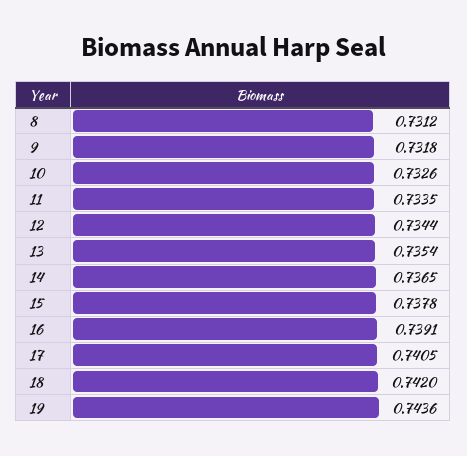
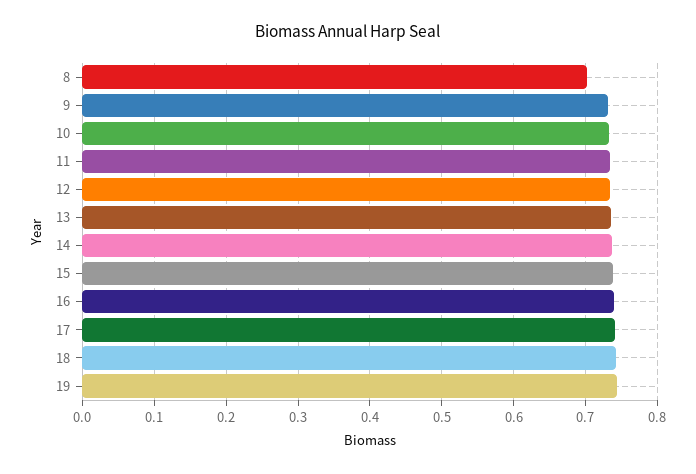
8: 0.7312 -> 0.7

